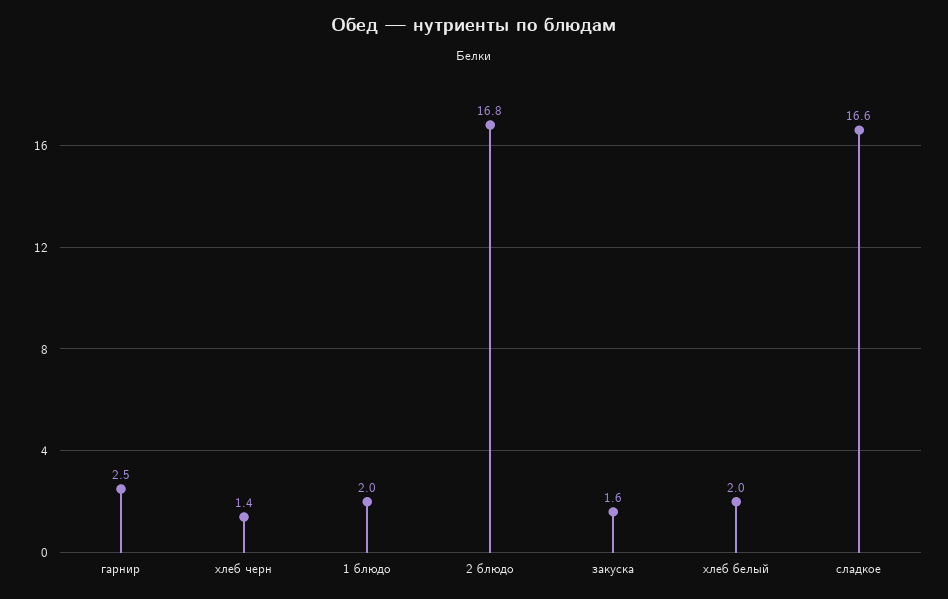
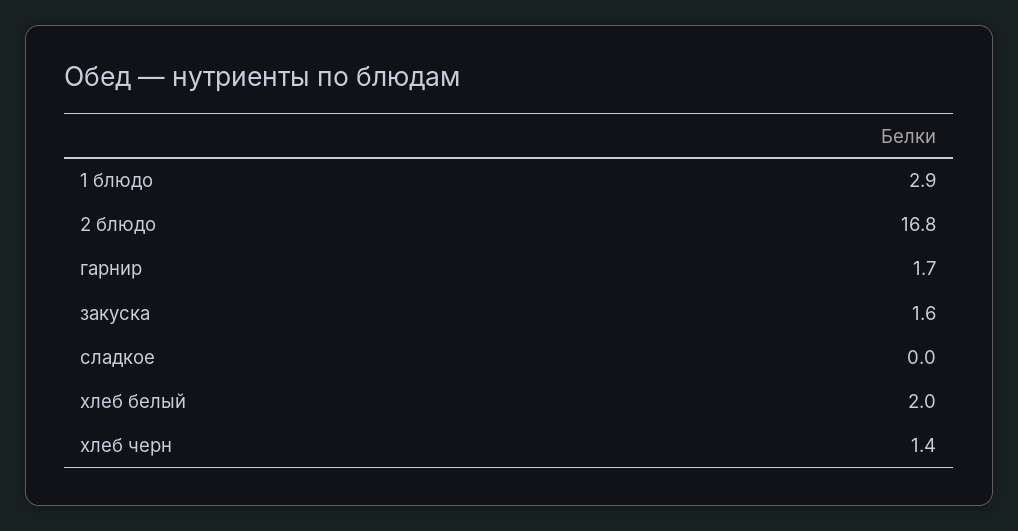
гарнир: 2.5 -> 1.7
1 блюдо: 2 -> 2.9
сладкое: 16.6 -> 0

